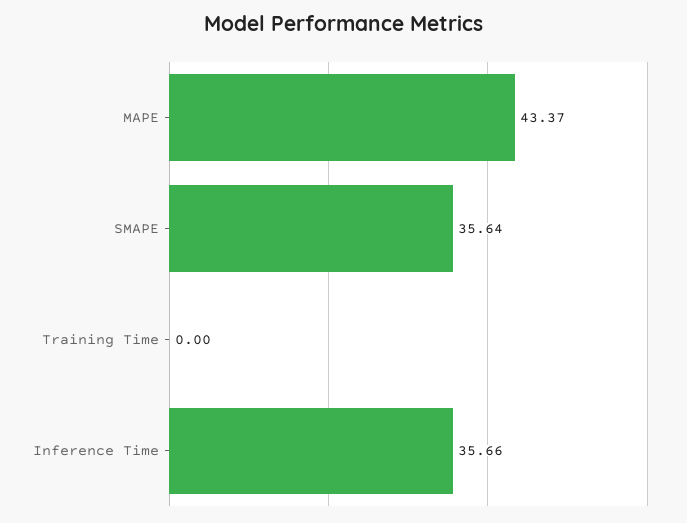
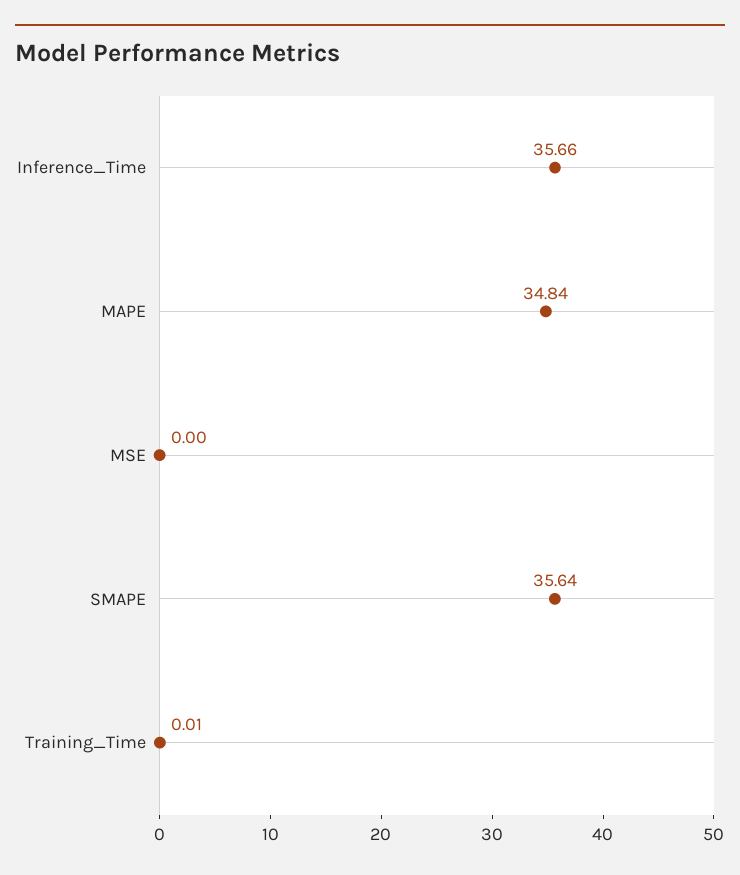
MAPE: 43.37 -> 34.84
Training Time: 0 -> 0.01
MSE: none -> 0

